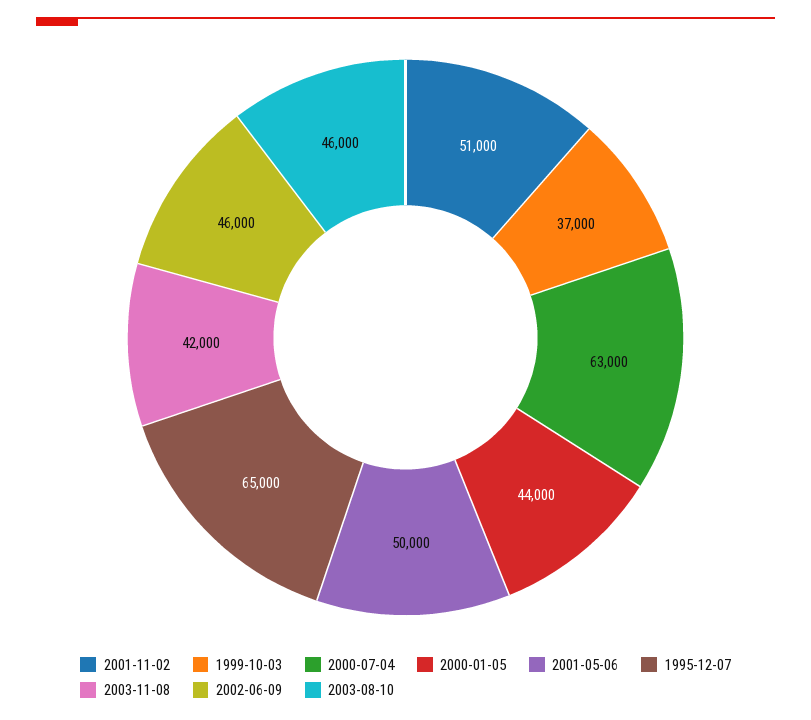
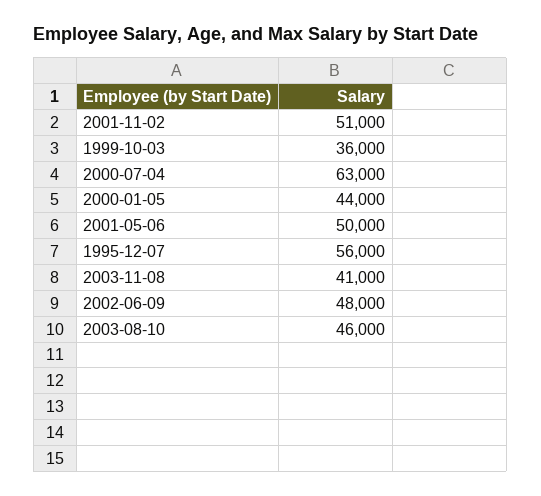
1999-10-03: 37000 -> 36000
1995-12-07: 65000 -> 56000
2003-11-08: 42000 -> 41000
2002-06-09: 46000 -> 48000

